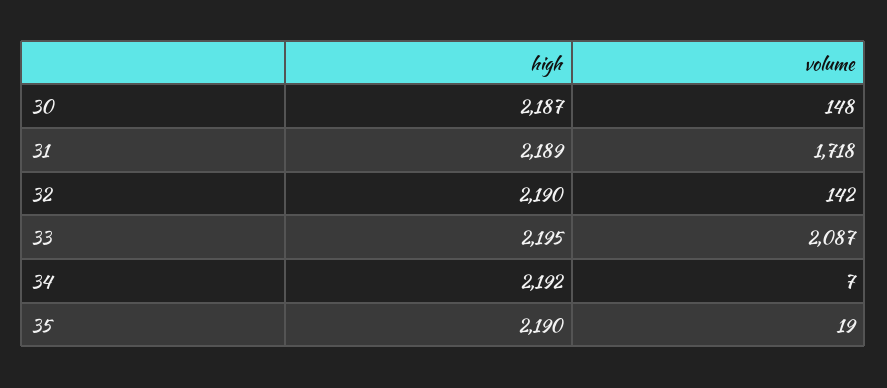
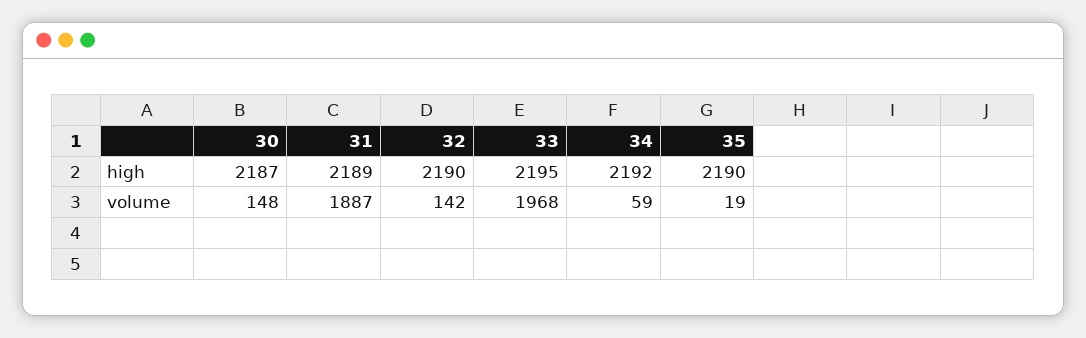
volume, 31: 1718 -> 1887
volume, 33: 2087 -> 1968
volume, 34: 7 -> 59

